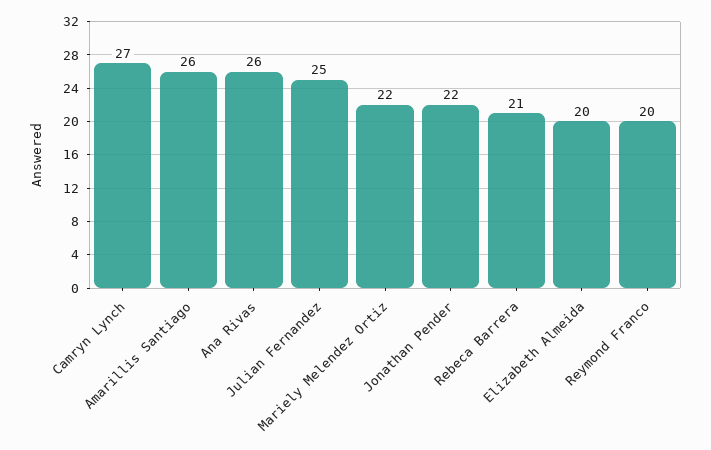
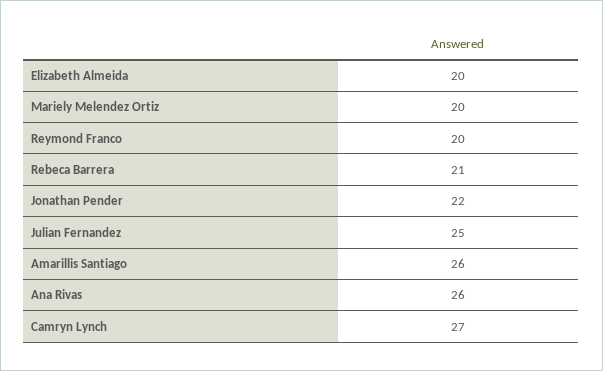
Mariely Melendez Ortiz: 22 -> 20

